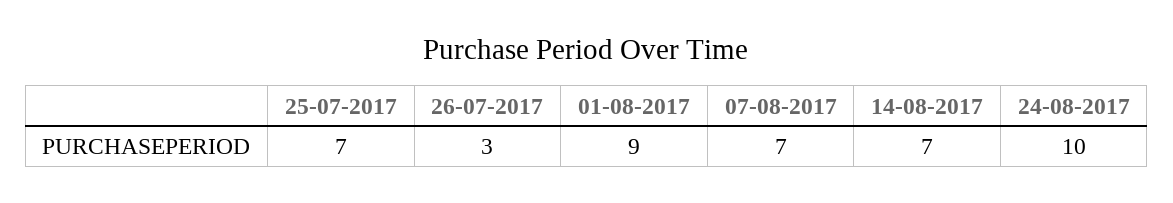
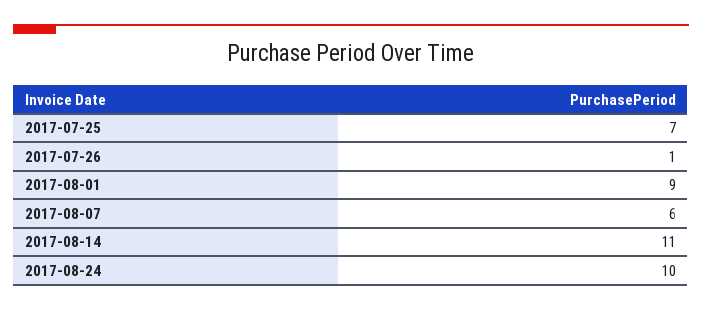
26-07-2017: 3 -> 1
07-08-2017: 7 -> 6
14-08-2017: 7 -> 11

